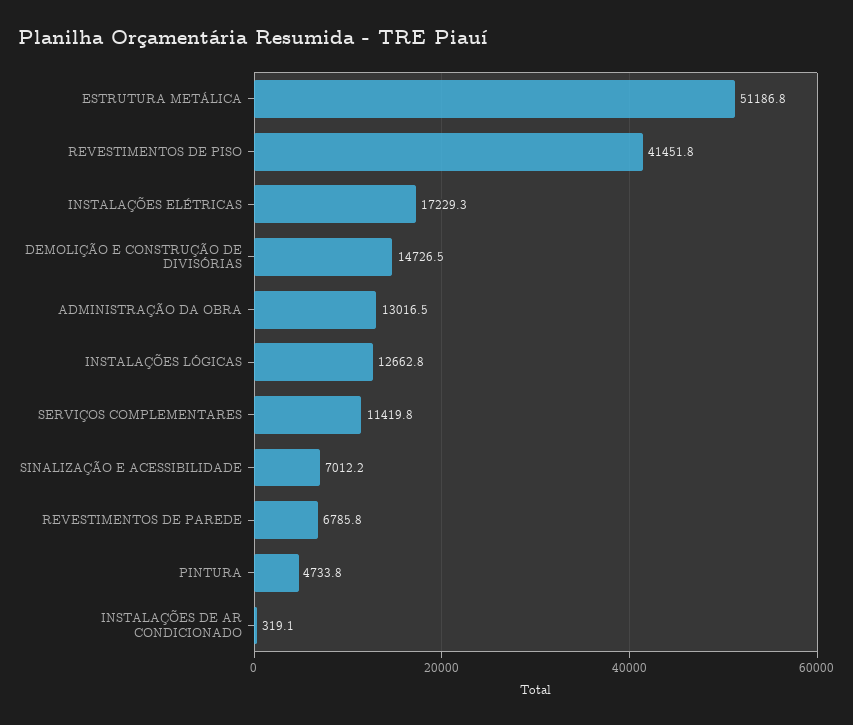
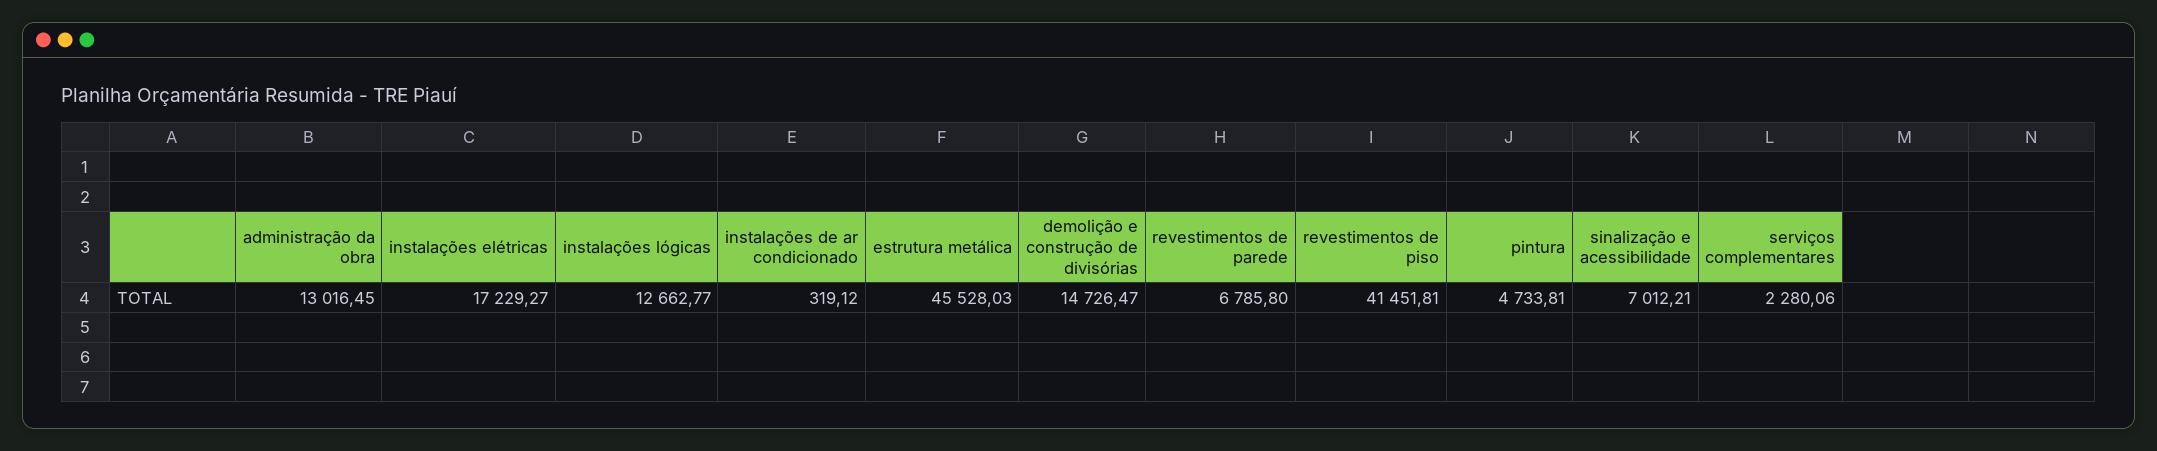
ESTRUTURA METÁLICA: 51186.8 -> 45528.03
SERVIÇOS COMPLEMENTARES: 11419.8 -> 2280.06

